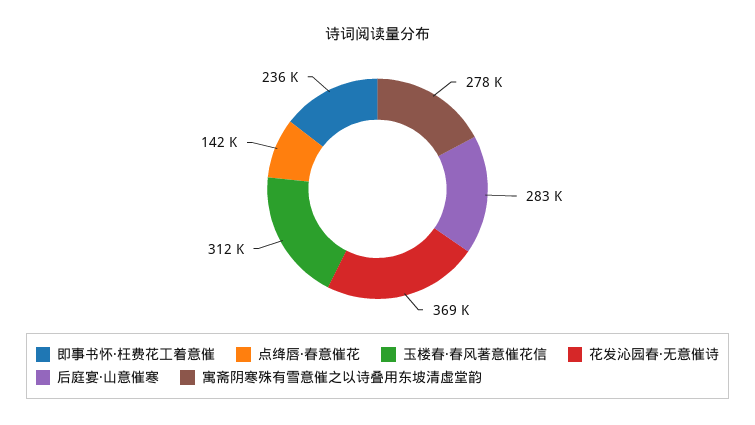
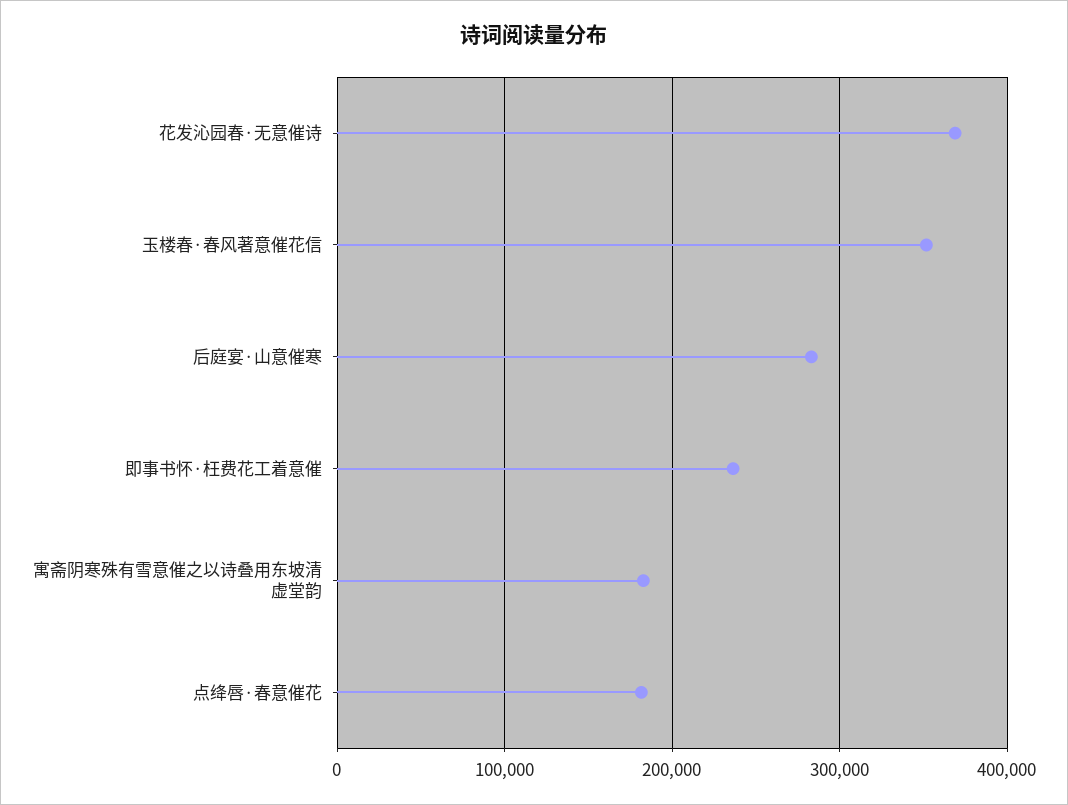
点绛唇·春意催花: 142000 -> 180000
玉楼春·春风著意催花信: 312000 -> 350000
寓斋阴寒殊有雪意催之以诗叠用东坡清虚堂韵: 278000 -> 180000

